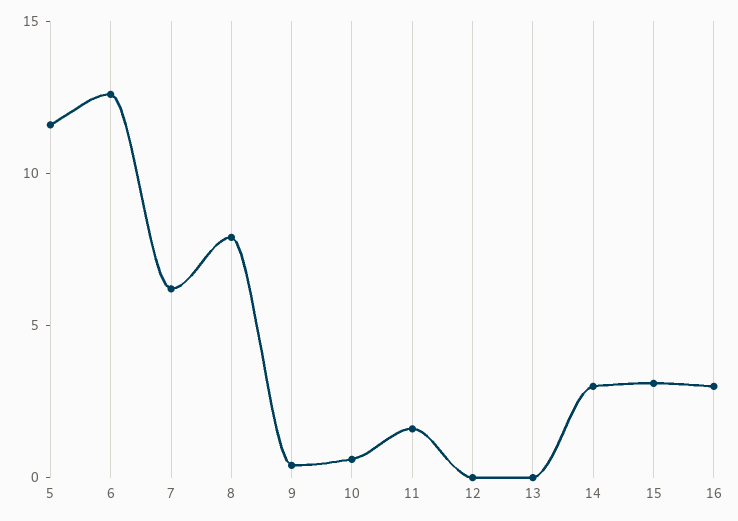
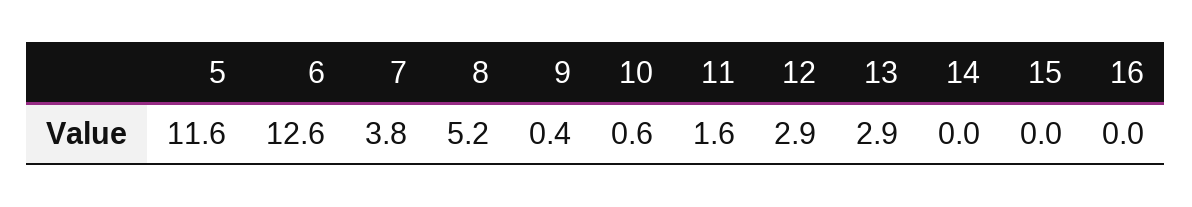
7: 6 -> 3.8
8: 8 -> 5.2
12: 0 -> 2.9
13: 0 -> 2.9
14: 3 -> 0
15: 3 -> 0
16: 3 -> 0

